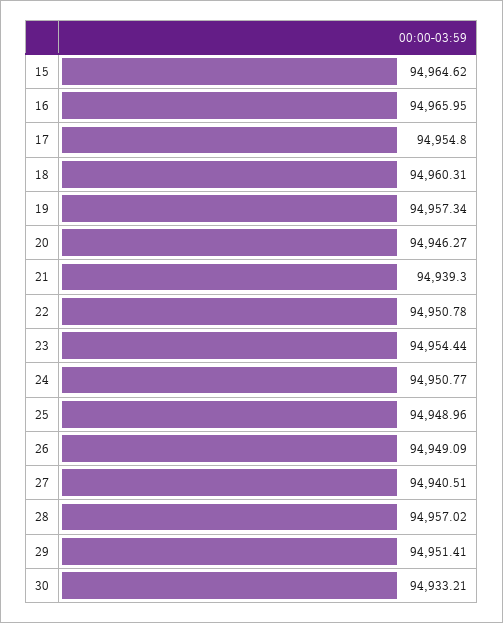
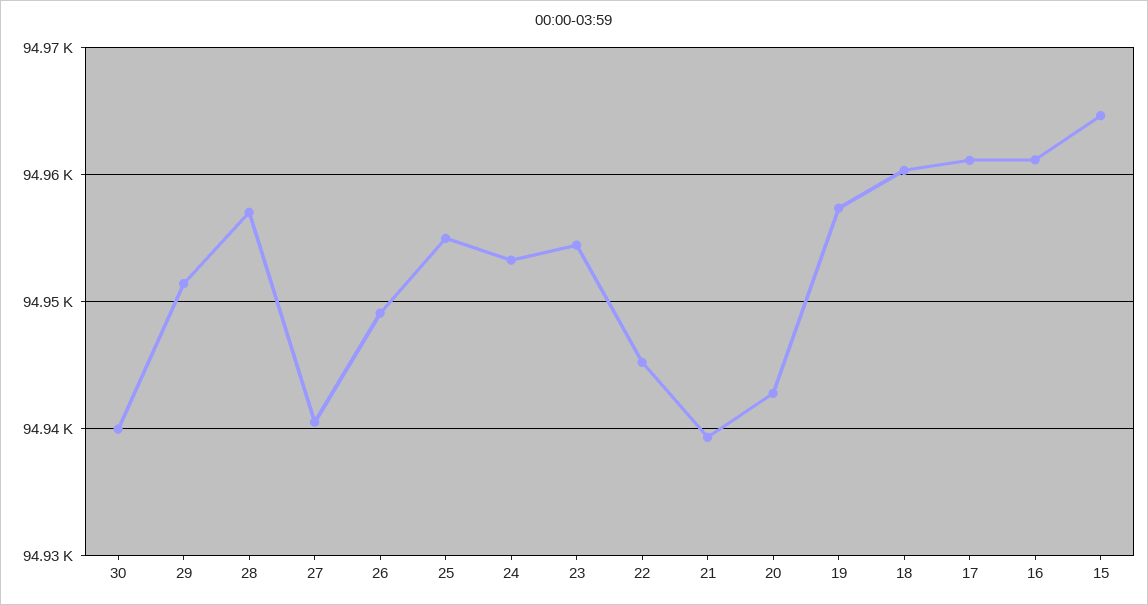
16: 94965.95 -> 94961
17: 94954.8 -> 94961
20: 94946.27 -> 94943
22: 94950.78 -> 94945
24: 94950.77 -> 94953
25: 94948.96 -> 94955
30: 94933.21 -> 94940

